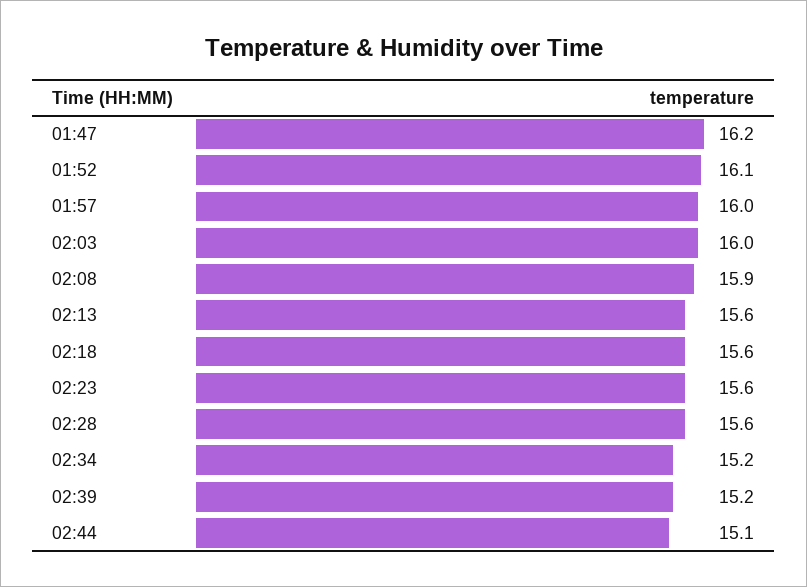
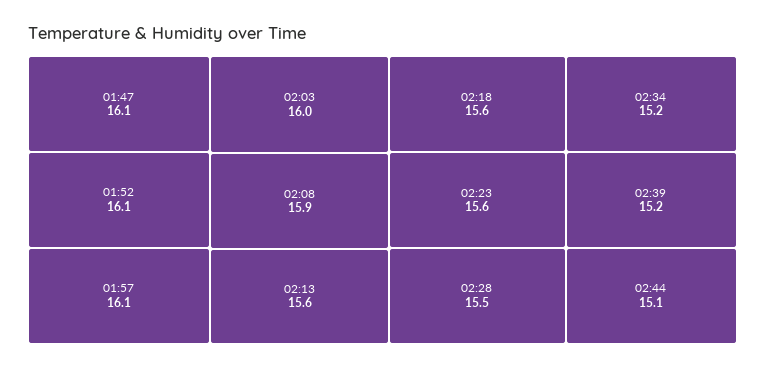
01:47: 16.2 -> 16.1
01:57: 16 -> 16.1
02:28: 15.6 -> 15.5

